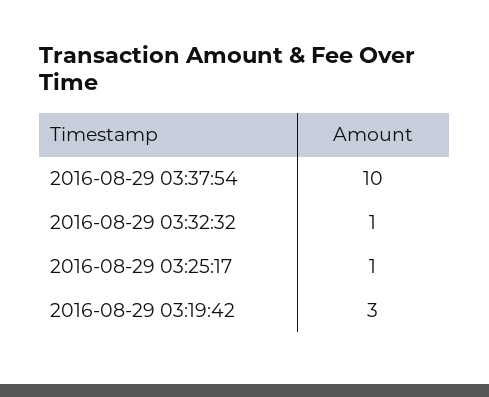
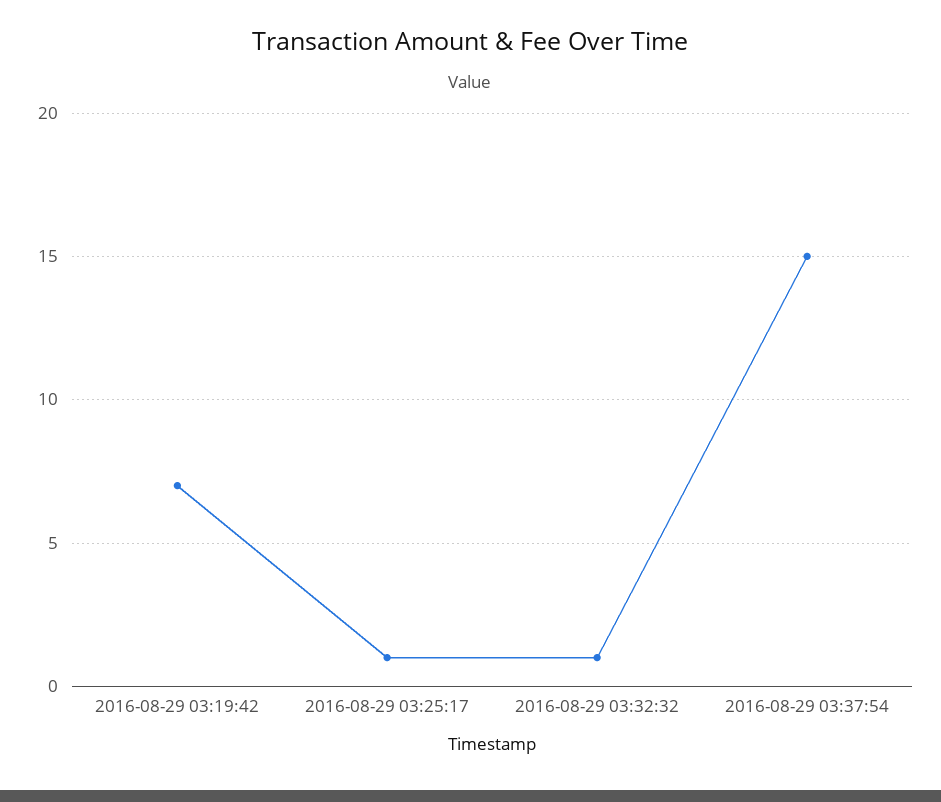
2016-08-29 03:37:54: 10 -> 15
2016-08-29 03:19:42: 3 -> 7

